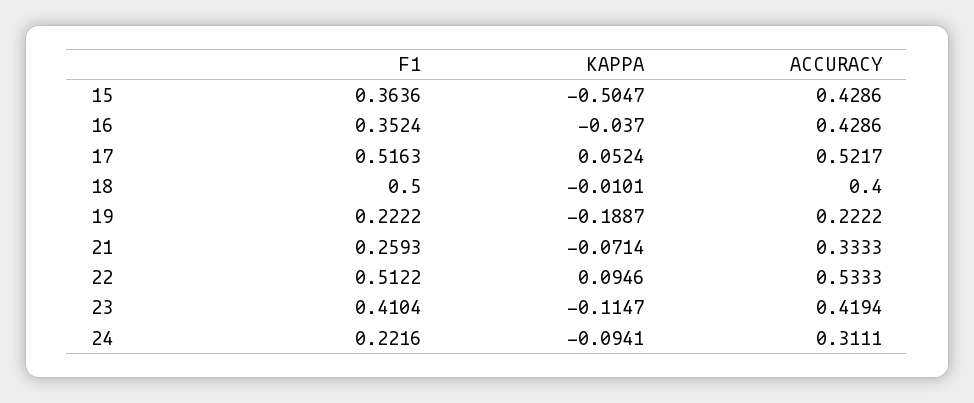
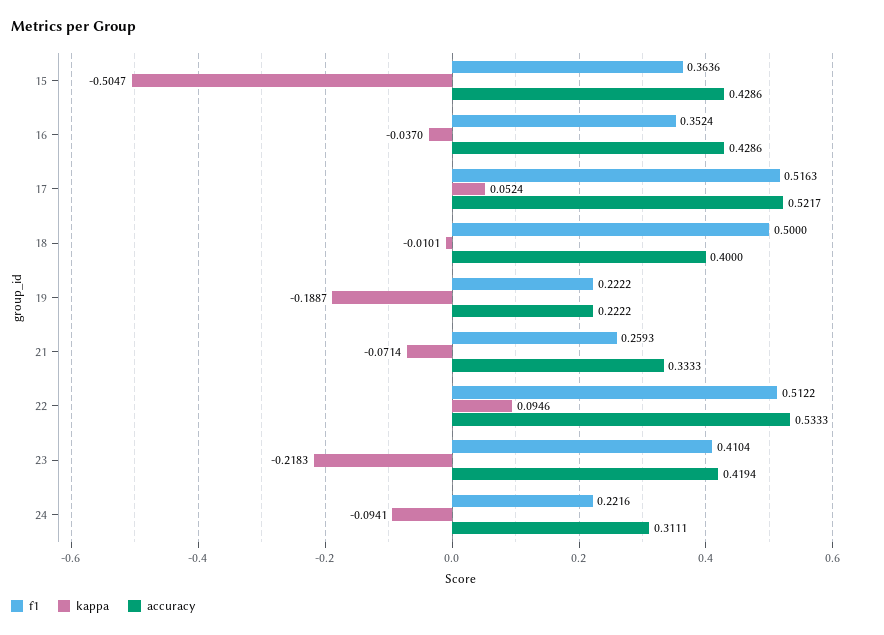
KAPPA, 23: -0.1147 -> -0.2183

